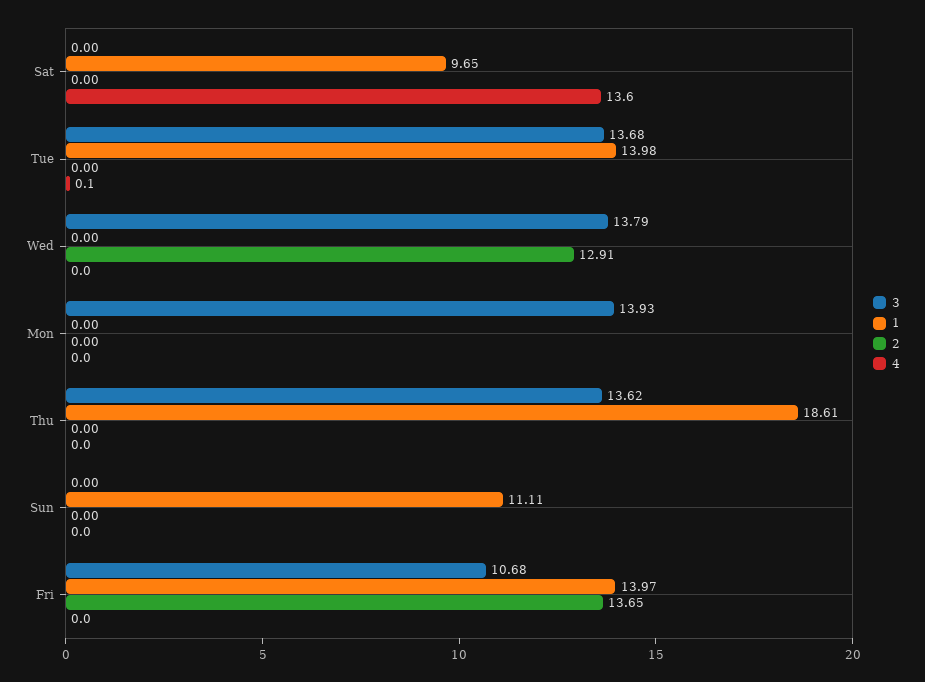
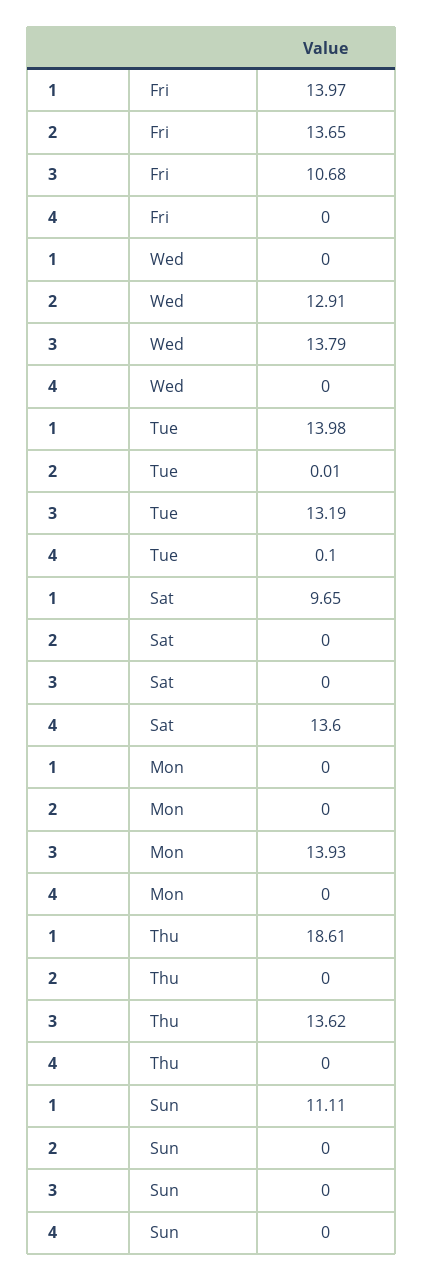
3, Tue: 13.68 -> 13.19
2, Tue: 0 -> 0.01

